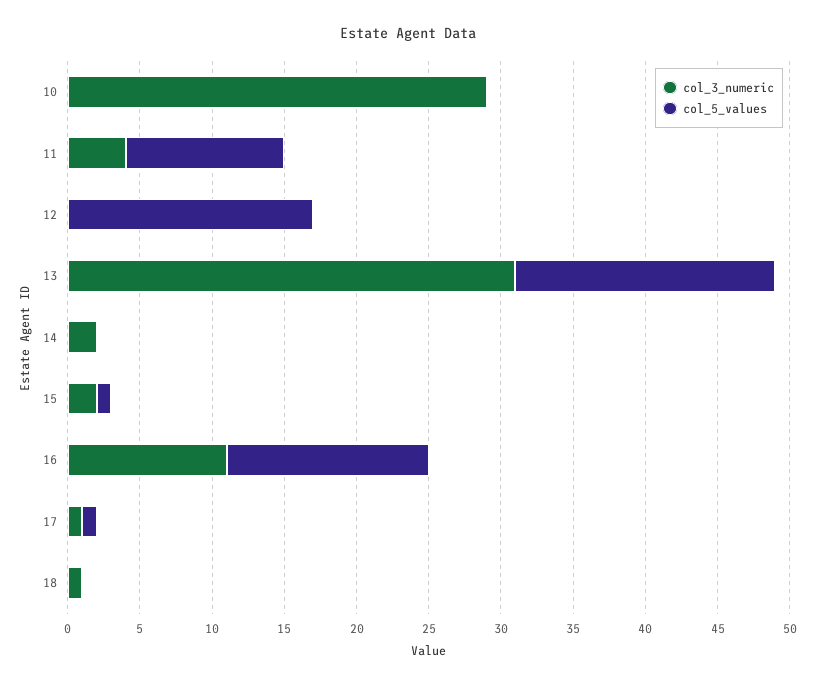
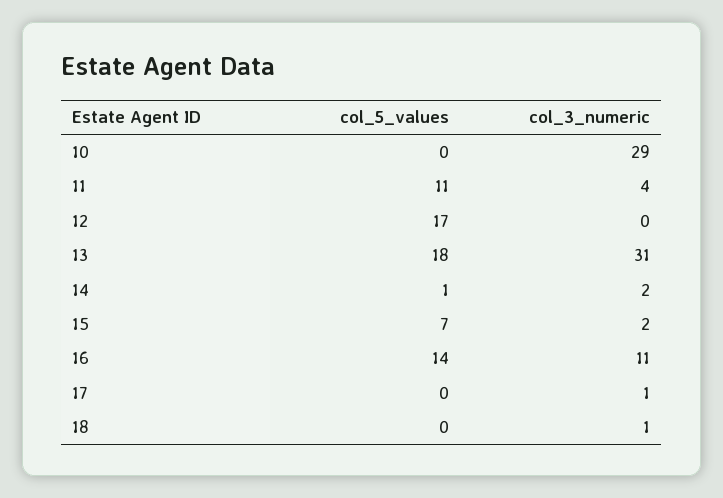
col_5_values, 14: 0 -> 1
col_5_values, 15: 1 -> 7
col_5_values, 17: 1 -> 0

